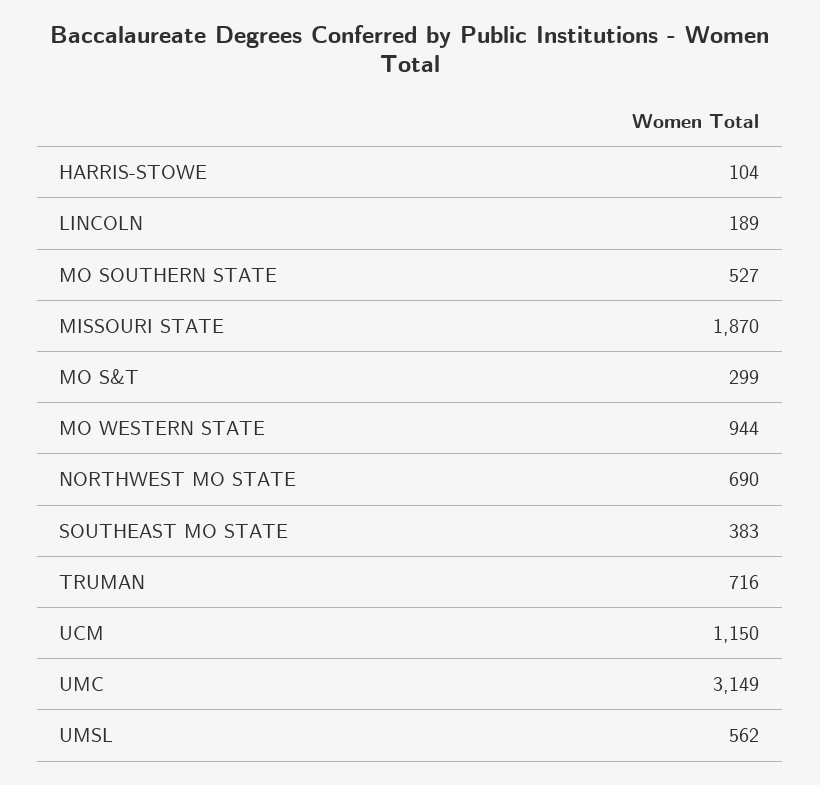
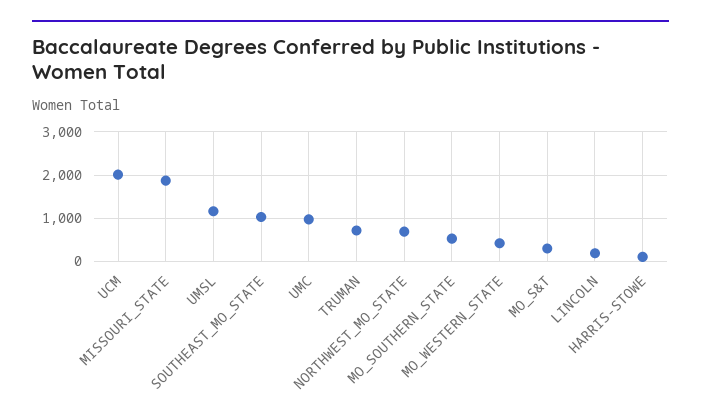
MO WESTERN STATE: 944 -> 400
SOUTHEAST MO STATE: 383 -> 1000
UCM: 1150 -> 2000
UMC: 3149 -> 1000
UMSL: 562 -> 1200

